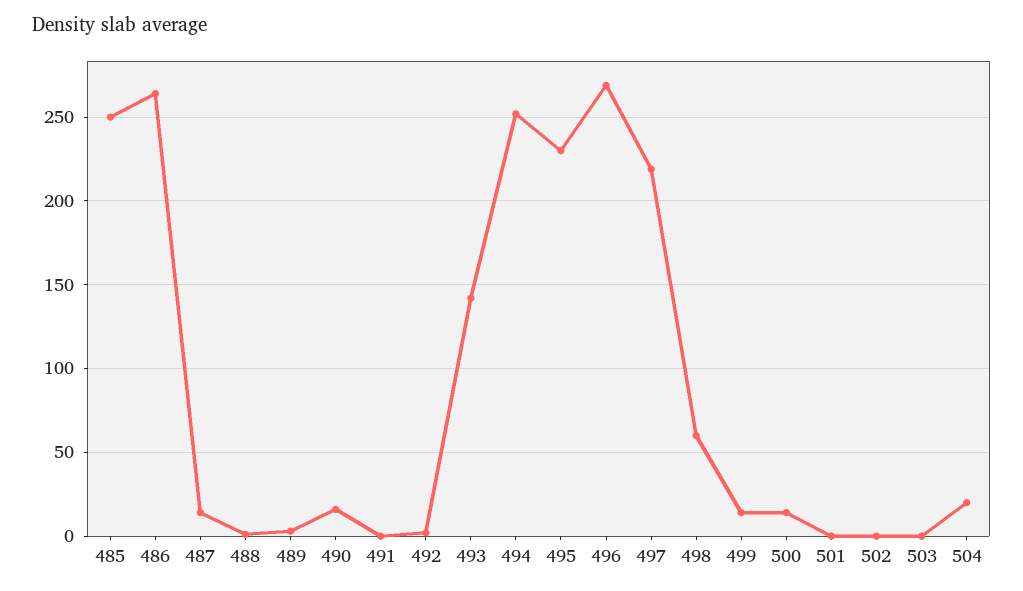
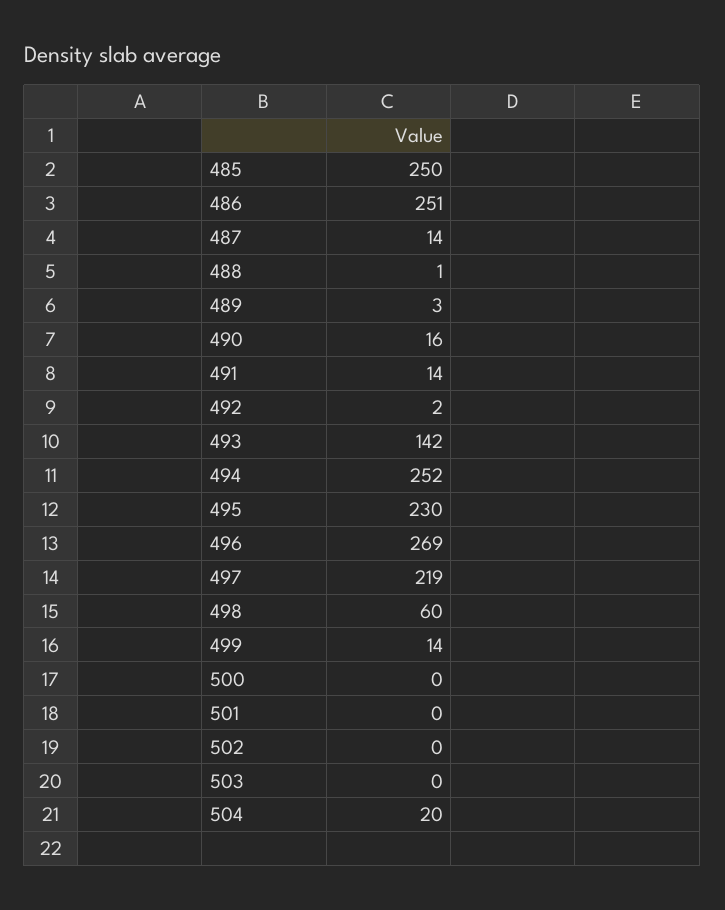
486: 265 -> 251
491: 0 -> 14
500: 15 -> 0

